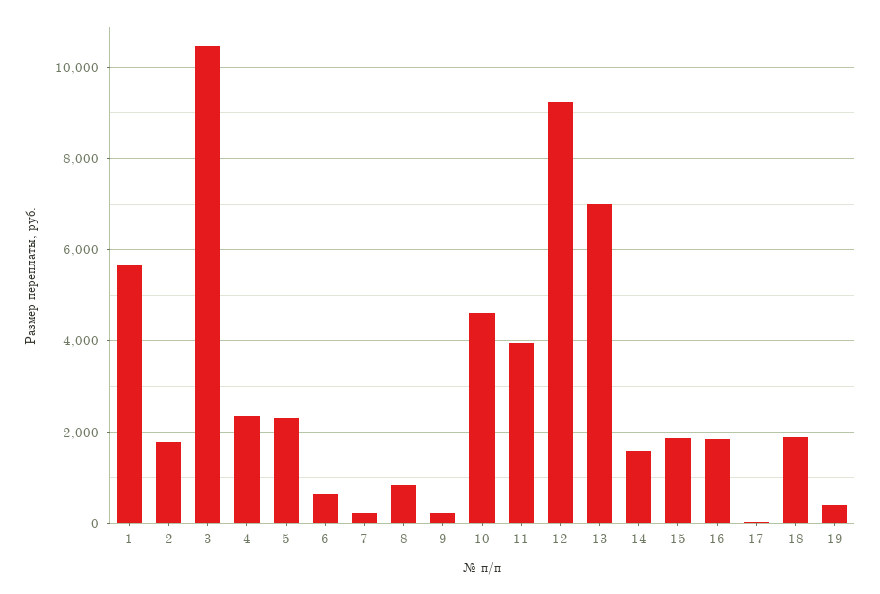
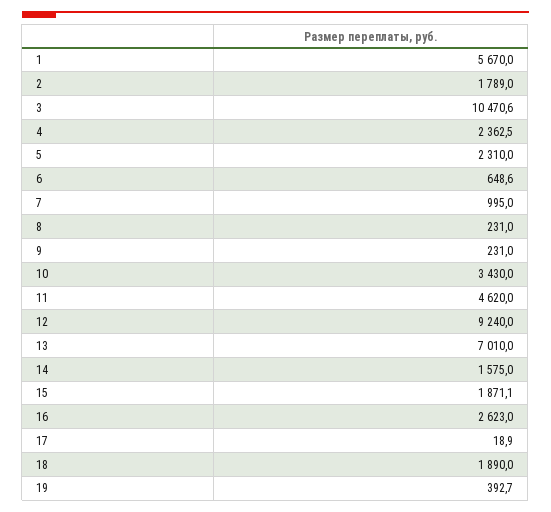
7: 200 -> 995
8: 800 -> 231
10: 4600 -> 3430
11: 4000 -> 4620
16: 1800 -> 2623

